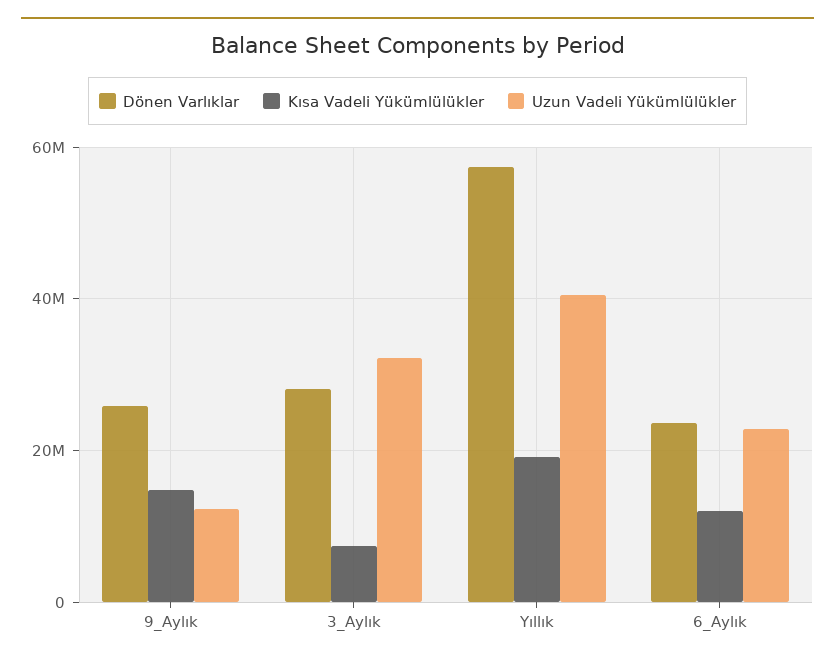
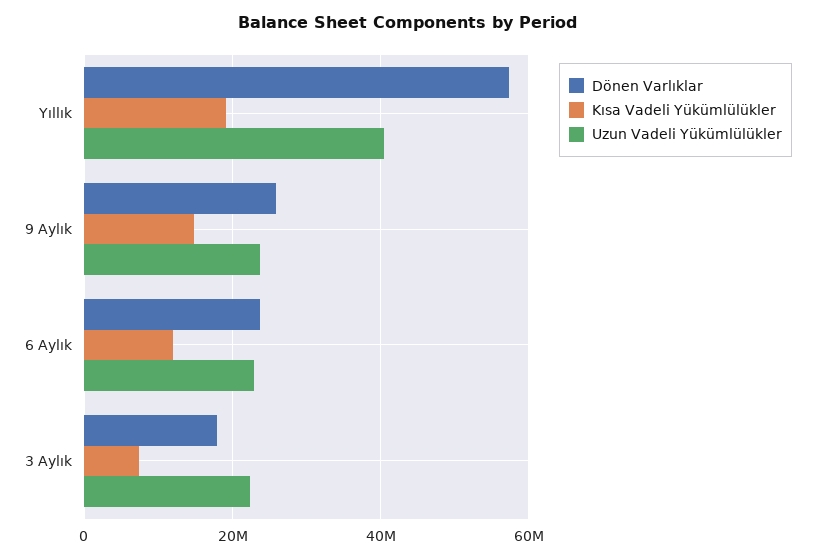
Uzun Vadeli Yükümlülükler, 9_Aylık: 12000000 -> 24000000
Dönen Varlıklar, 3_Aylık: 28000000 -> 18000000
Uzun Vadeli Yükümlülükler, 3_Aylık: 32000000 -> 22000000

